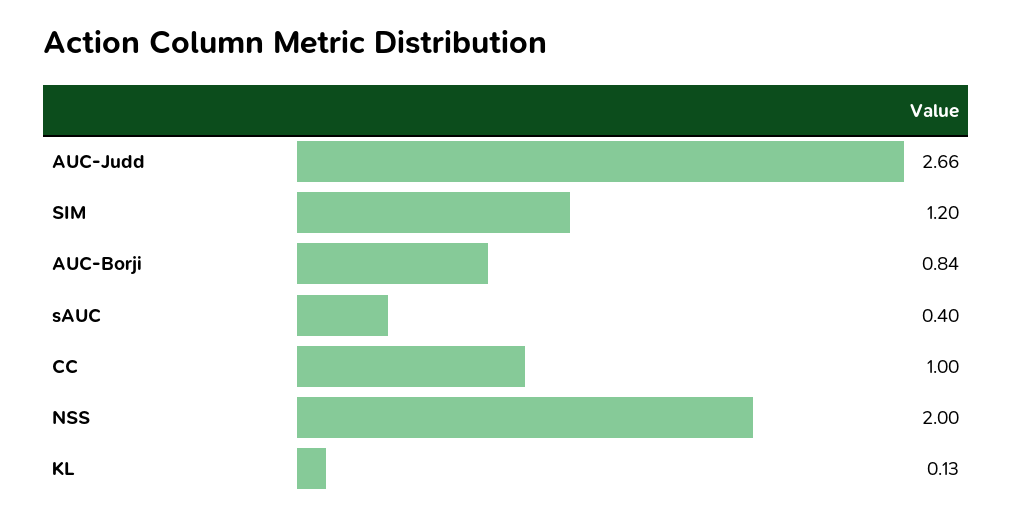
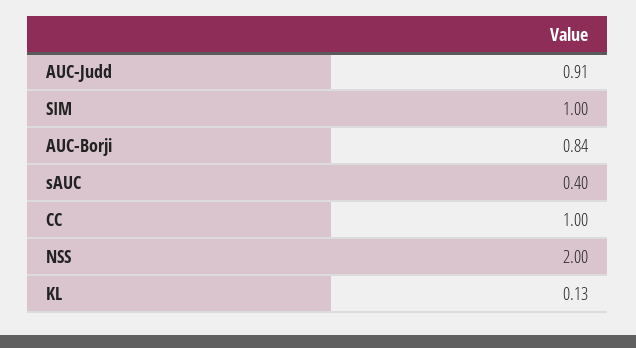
AUC-Judd: 2.66 -> 0.91
SIM: 1.2 -> 1

